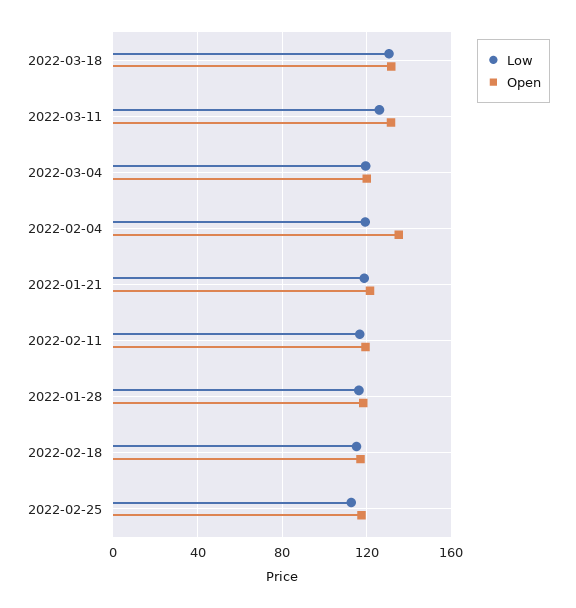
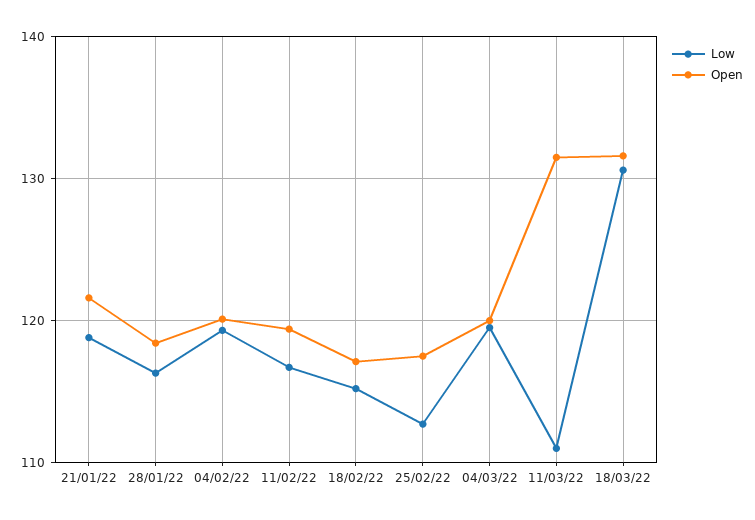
Low, 2022-03-11: 125 -> 111
Open, 2022-02-04: 135 -> 120

